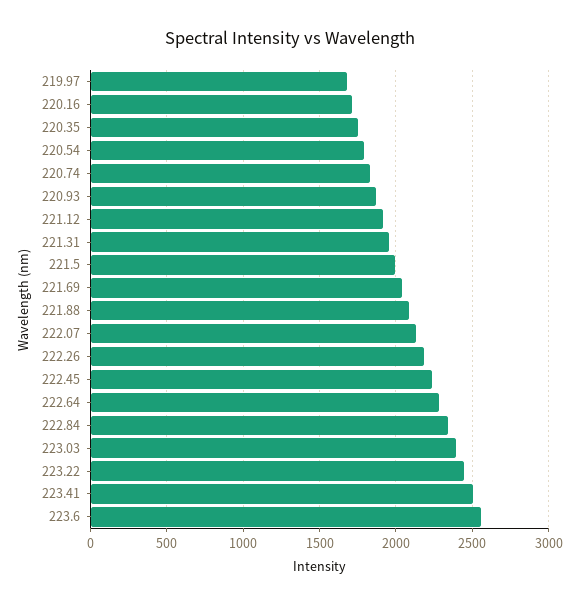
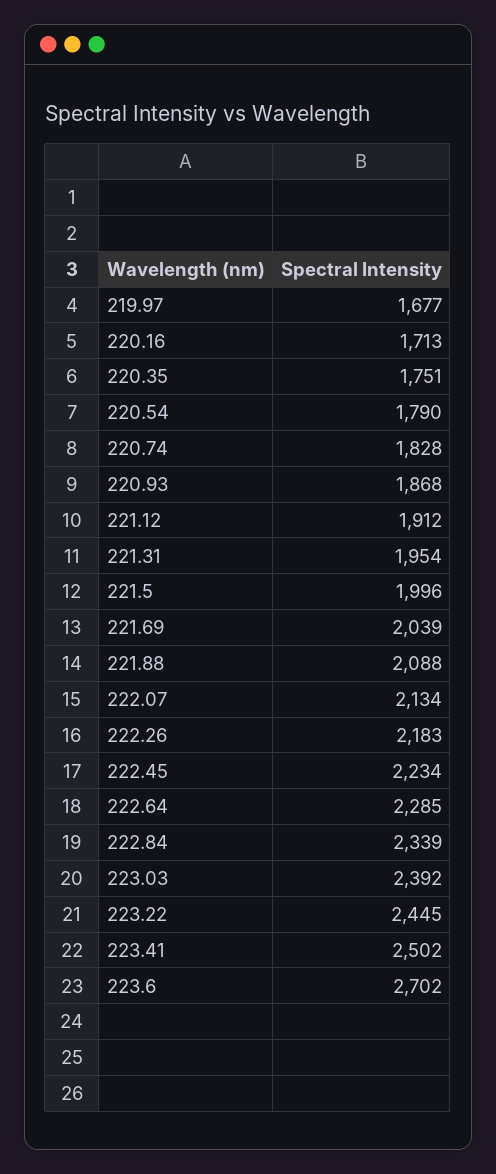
223.6: 2550 -> 2702

